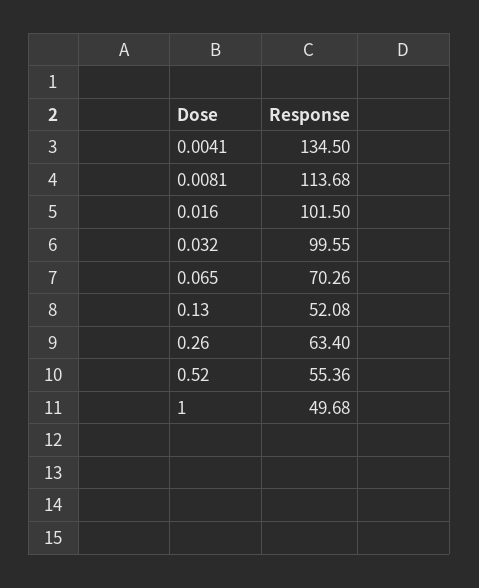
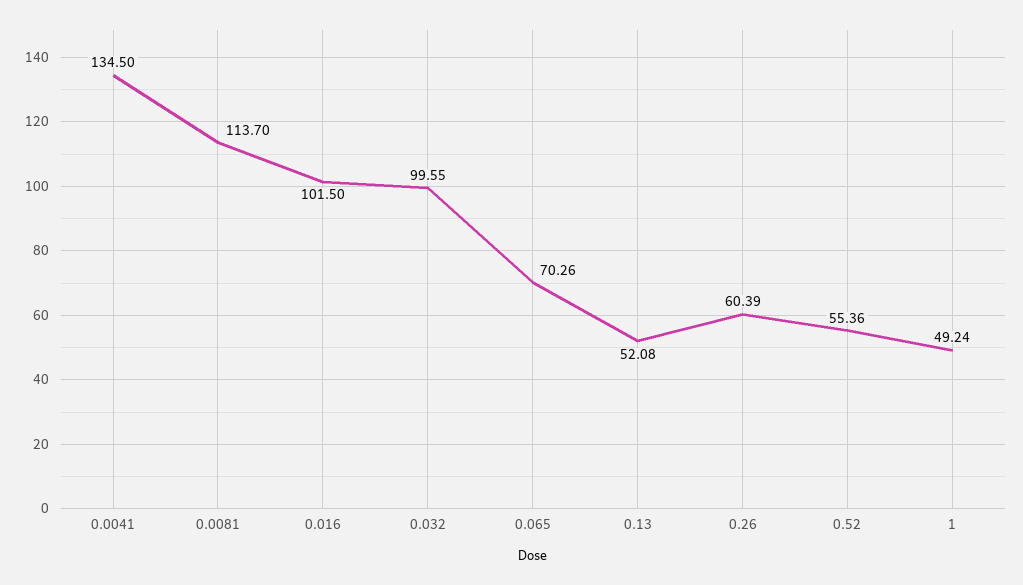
0.0081: 113.68 -> 113.7
0.26: 63.4 -> 60.39
1: 49.68 -> 49.24

